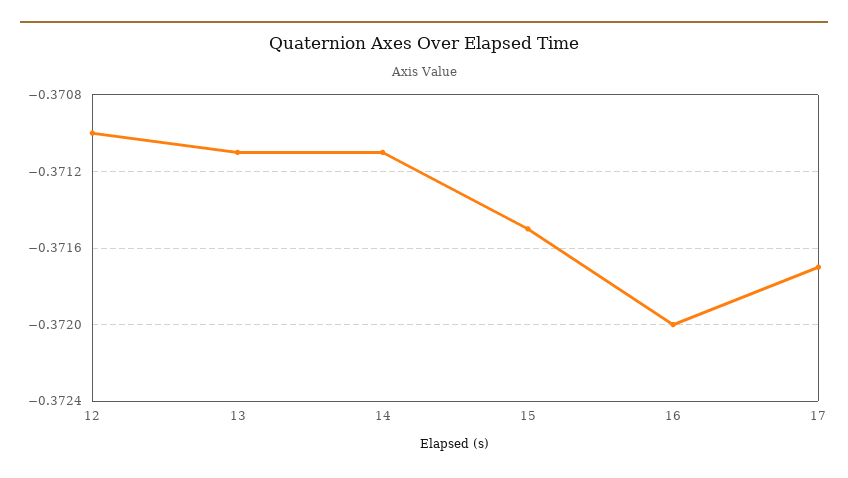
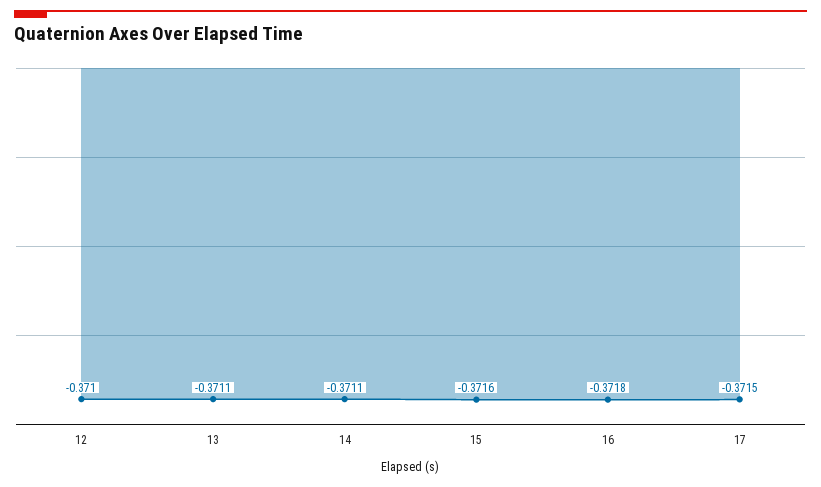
15: -0.3715 -> -0.3716
16: -0.372 -> -0.3718
17: -0.3717 -> -0.3715

